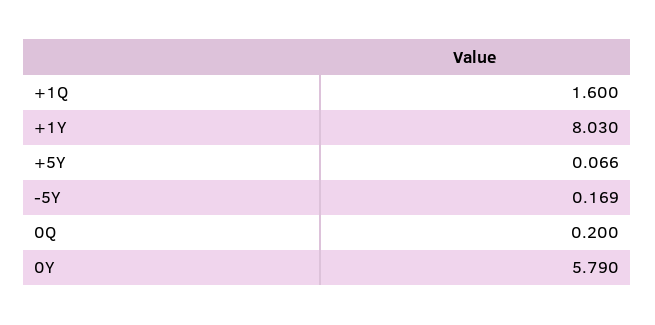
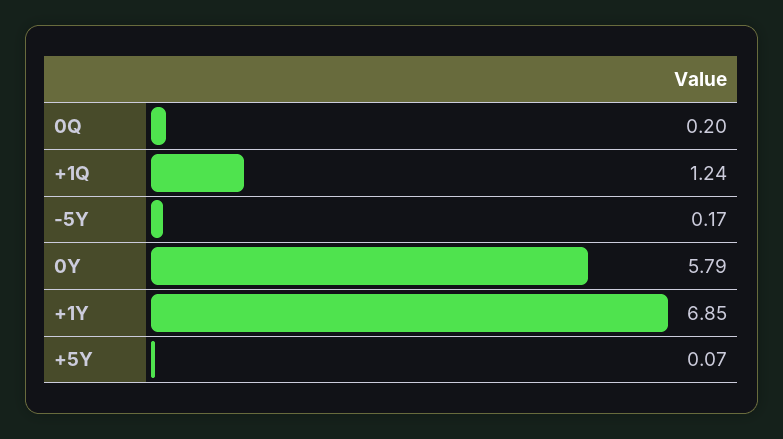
+1Q: 1.6 -> 1.24
+1Y: 8.03 -> 6.85

